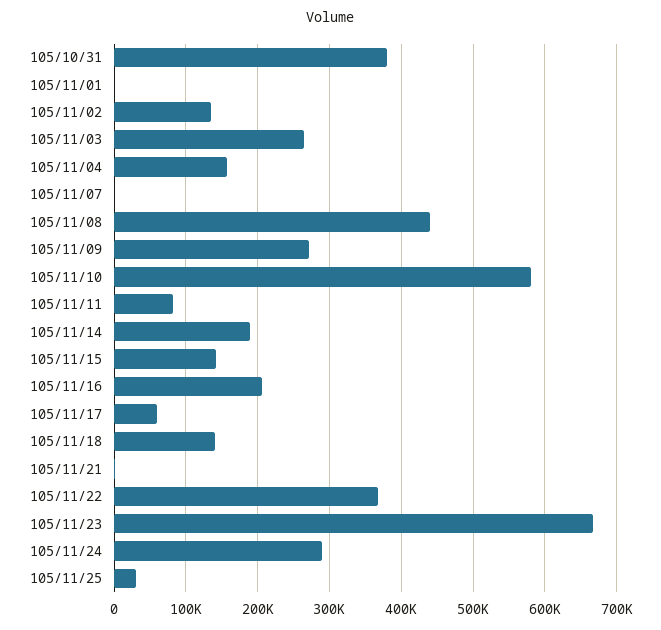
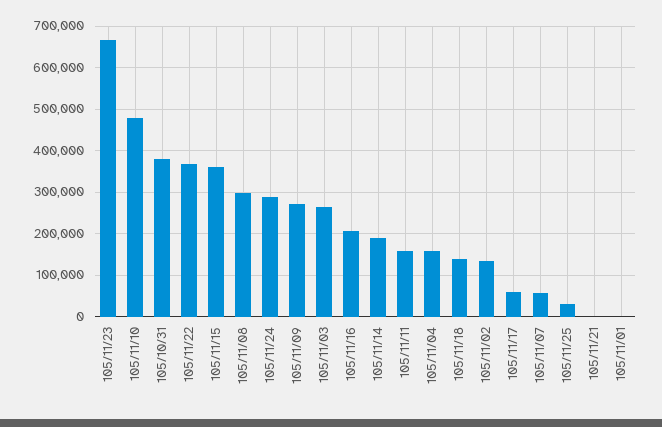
105/11/07: 0 -> 60000
105/11/08: 440000 -> 300000
105/11/10: 580000 -> 480000
105/11/11: 80000 -> 160000
105/11/15: 140000 -> 360000

